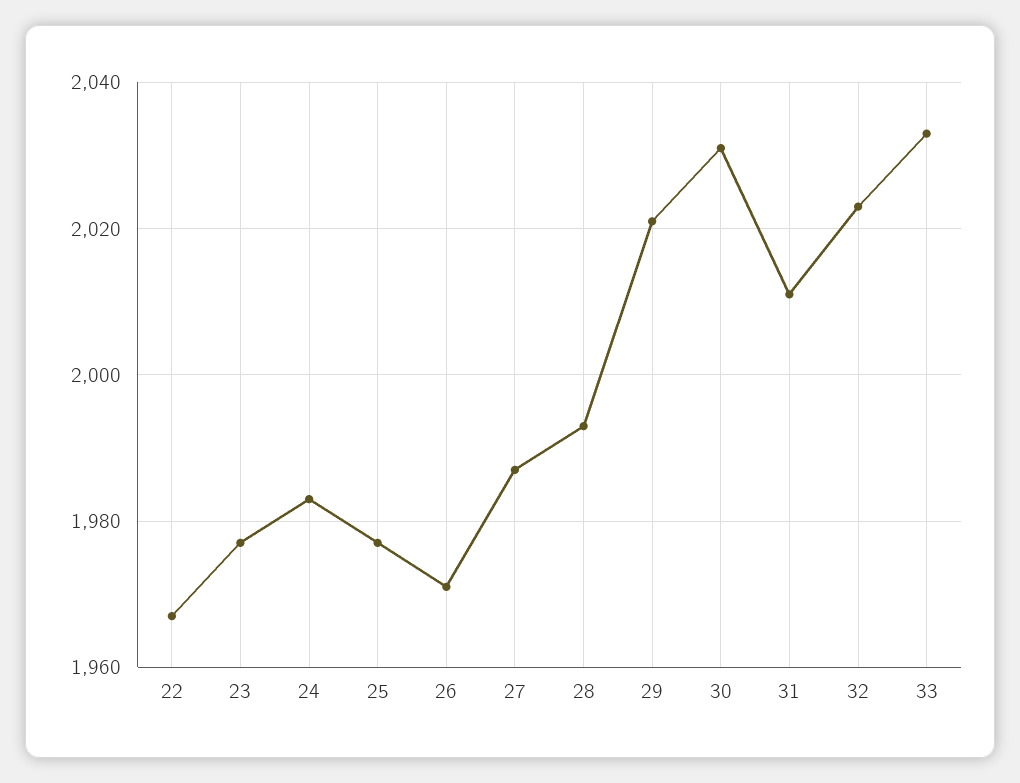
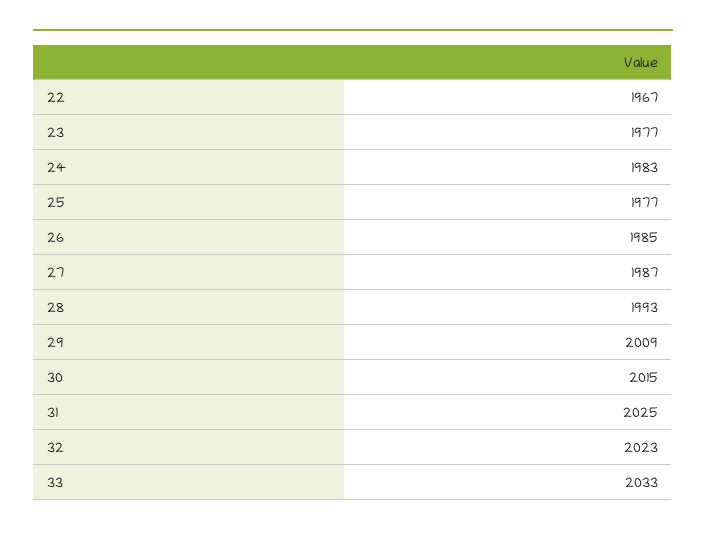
26: 1970 -> 1985
29: 2020 -> 2009
30: 2030 -> 2015
31: 2010 -> 2025

